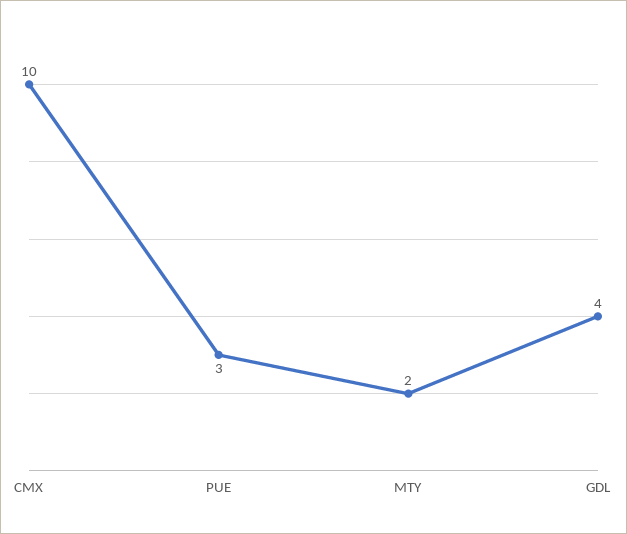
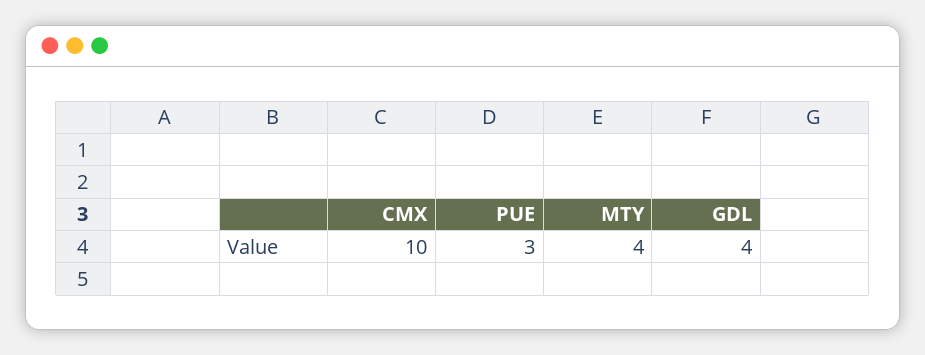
MTY: 2 -> 4

